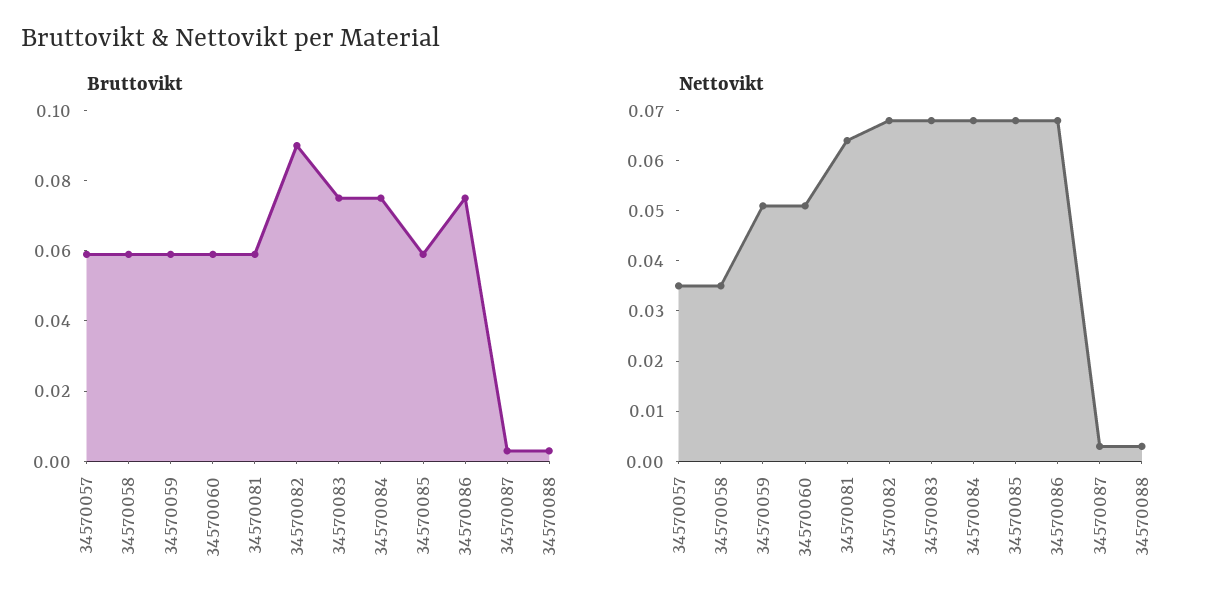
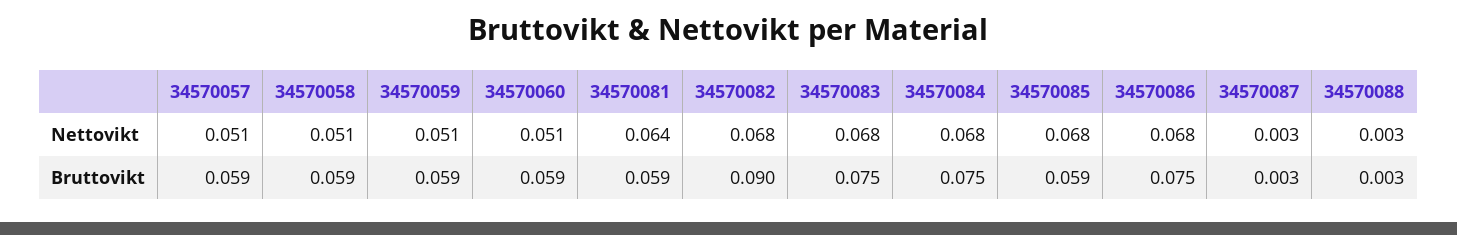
Nettovikt, 34570057: 0.035 -> 0.051
Nettovikt, 34570058: 0.035 -> 0.051

